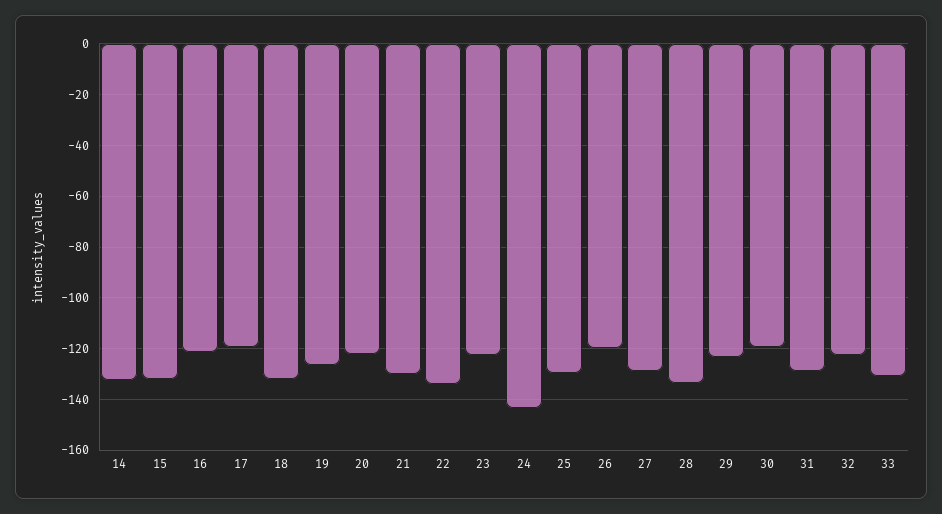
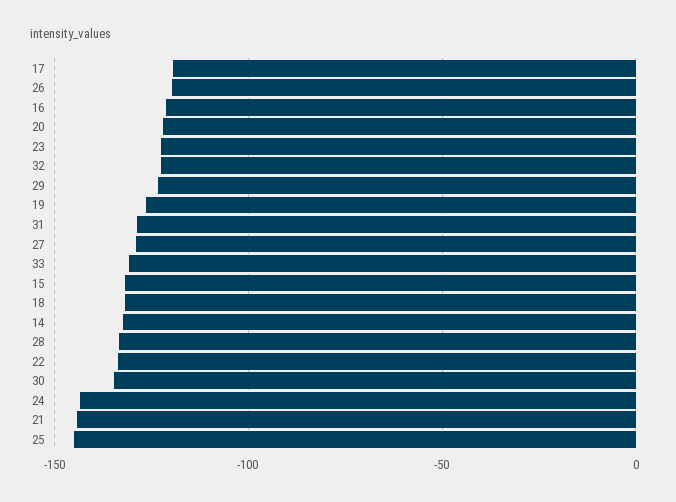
21: -130 -> -145
25: -130 -> -145
30: -120 -> -135

